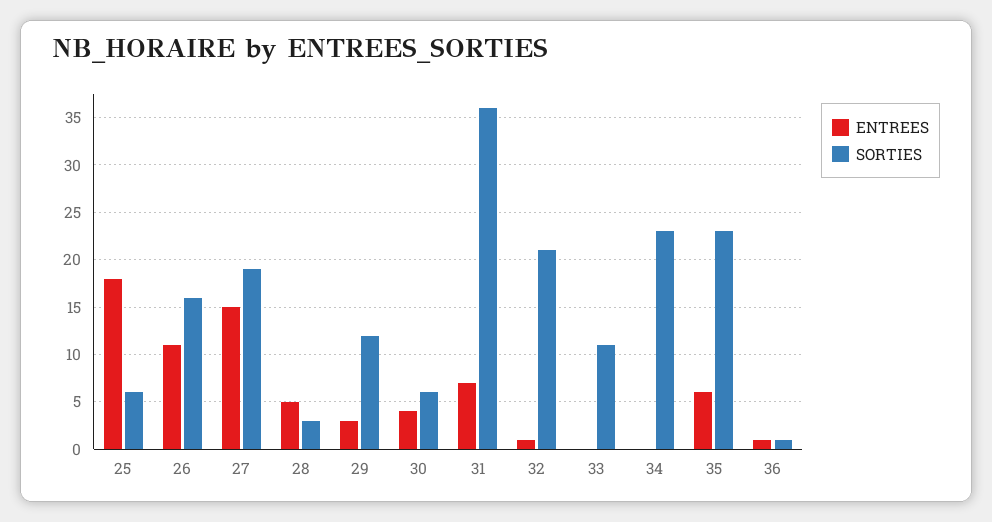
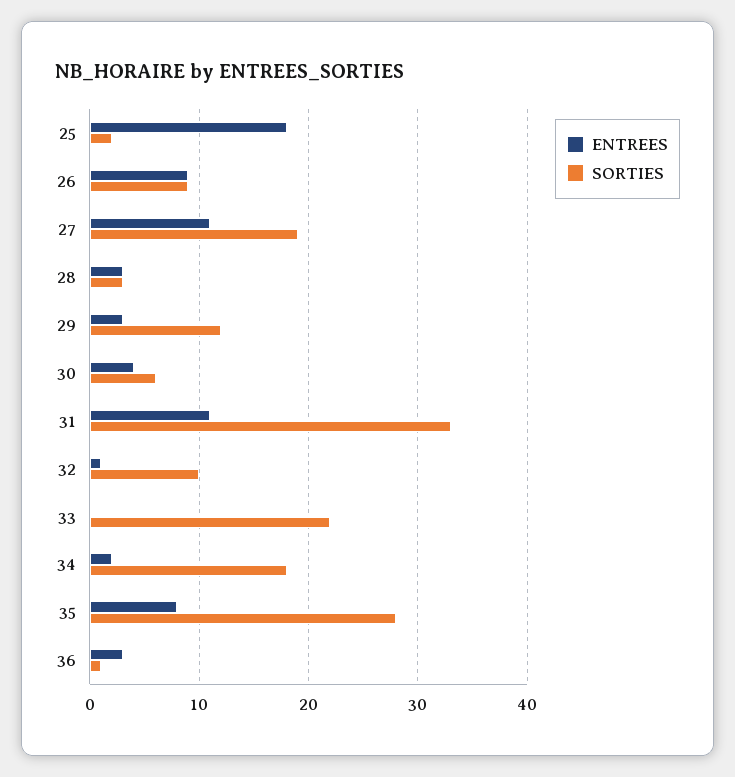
SORTIES, 25: 6 -> 2
ENTREES, 26: 11 -> 9
SORTIES, 26: 16 -> 9
ENTREES, 27: 15 -> 11
ENTREES, 28: 5 -> 3
ENTREES, 31: 7 -> 11
SORTIES, 31: 36 -> 33
SORTIES, 32: 21 -> 10
SORTIES, 33: 11 -> 22
ENTREES, 34: 0 -> 2
SORTIES, 34: 23 -> 18
ENTREES, 35: 6 -> 8
SORTIES, 35: 23 -> 28
ENTREES, 36: 1 -> 3

